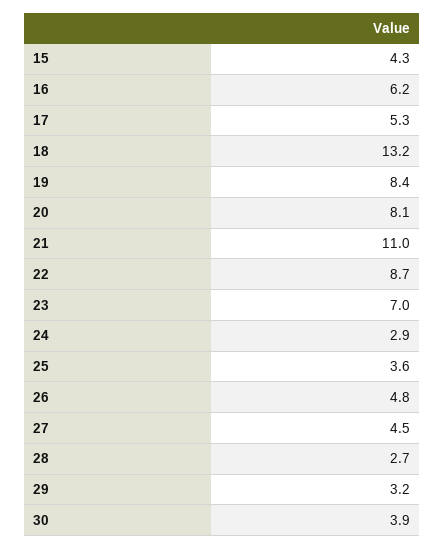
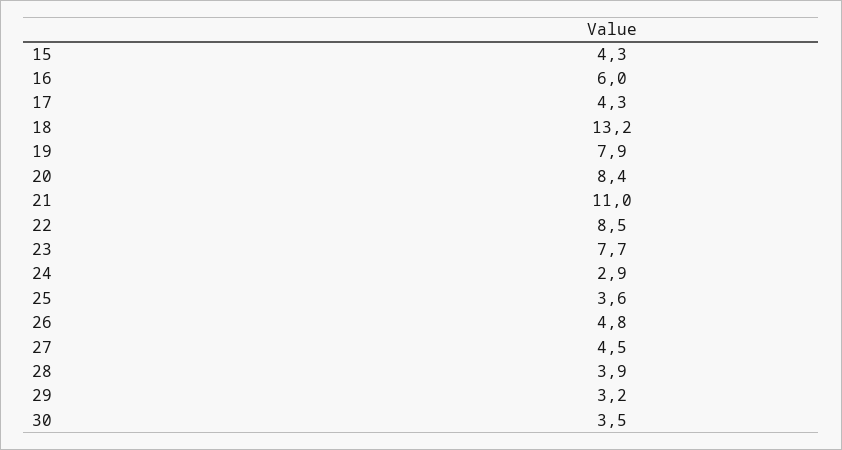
16: 6.2 -> 6
17: 5.3 -> 4.3
19: 8.4 -> 7.9
20: 8.1 -> 8.4
22: 8.7 -> 8.5
23: 7 -> 7.7
28: 2.7 -> 3.9
30: 3.9 -> 3.5

